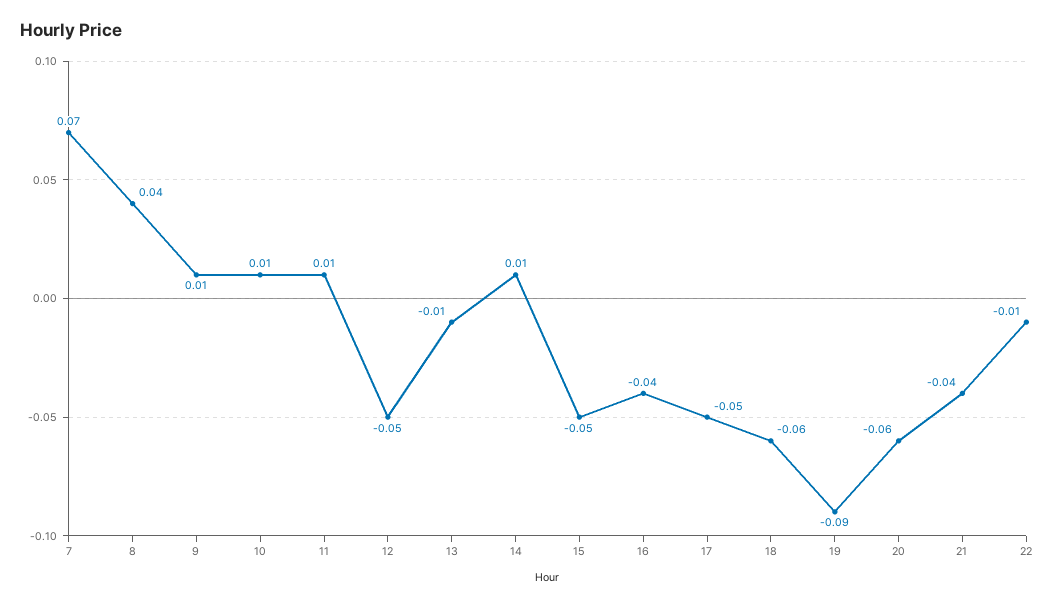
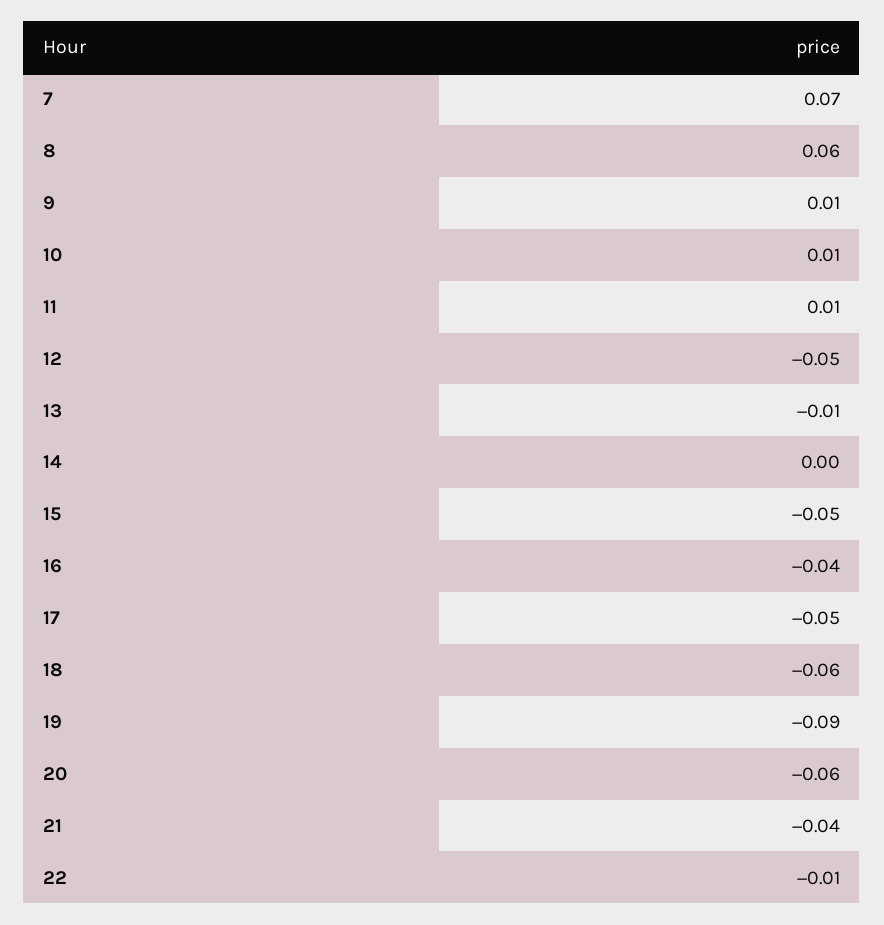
8: 0.04 -> 0.06
14: 0.01 -> 0

